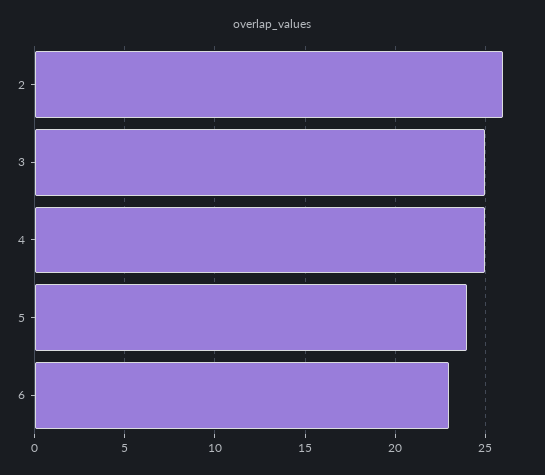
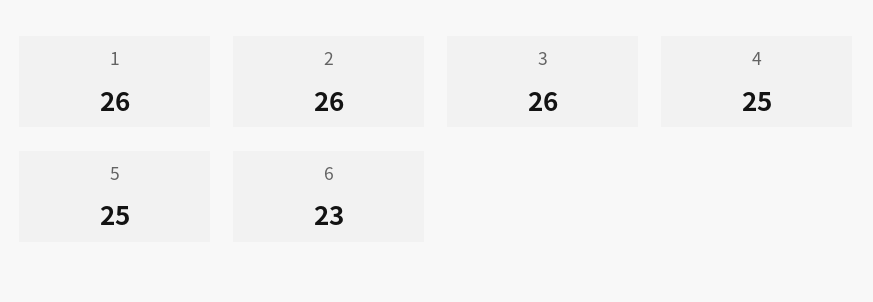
3: 25 -> 26
5: 24 -> 25
1: none -> 26

